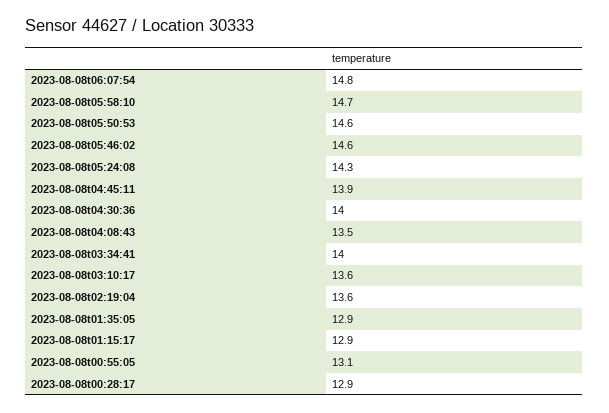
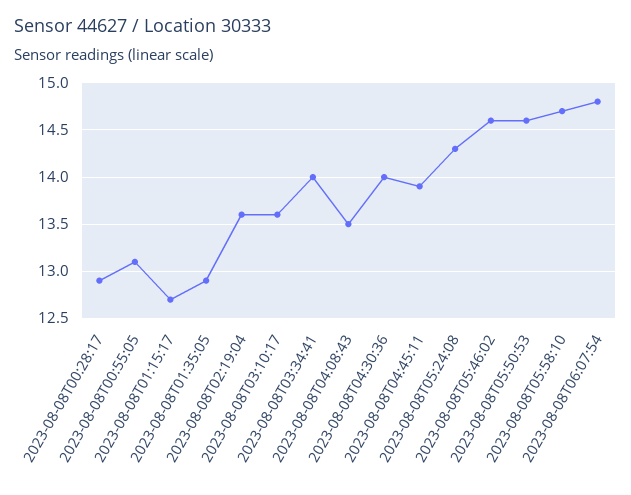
2023-08-08t01:15:17: 12.9 -> 12.7

